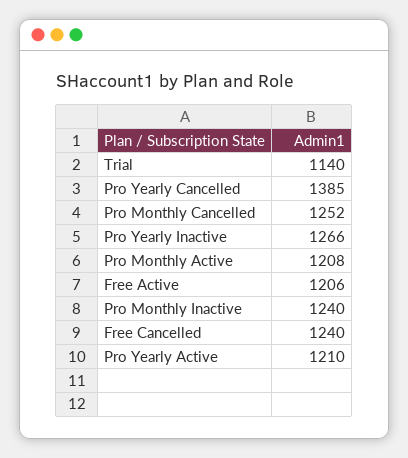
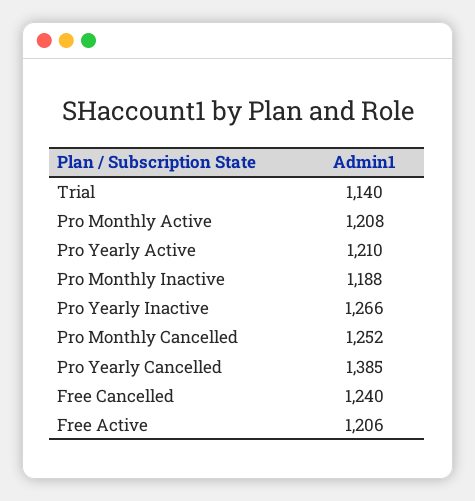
Pro Monthly Inactive: 1240 -> 1188

